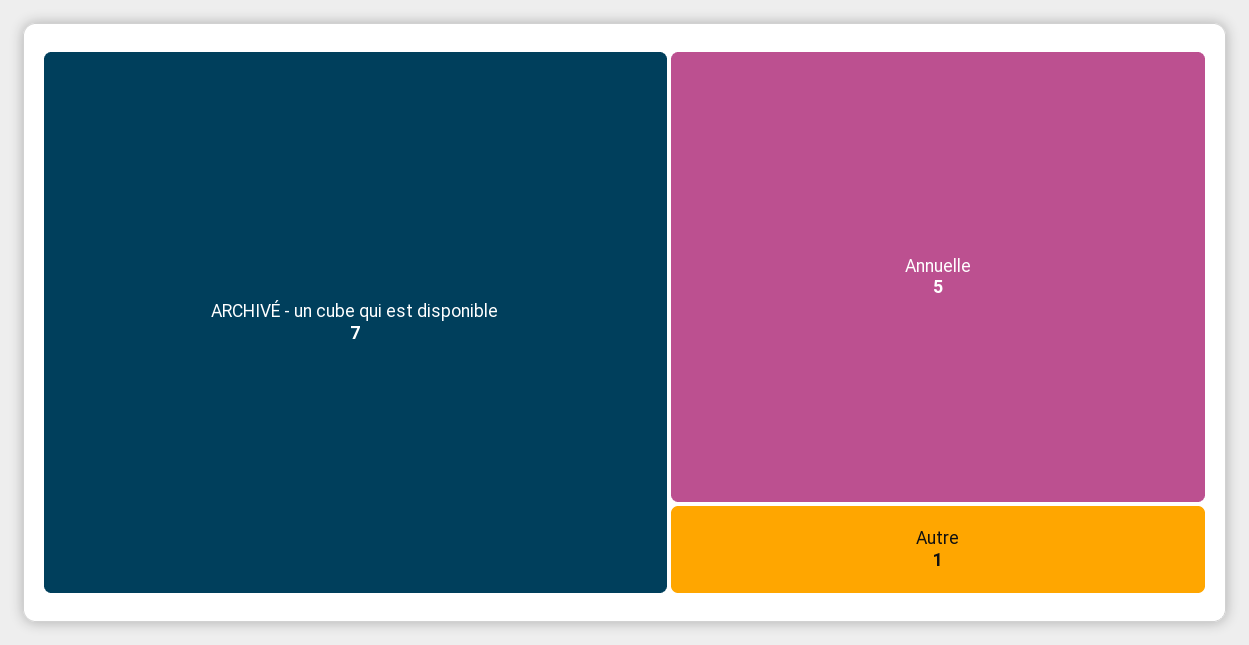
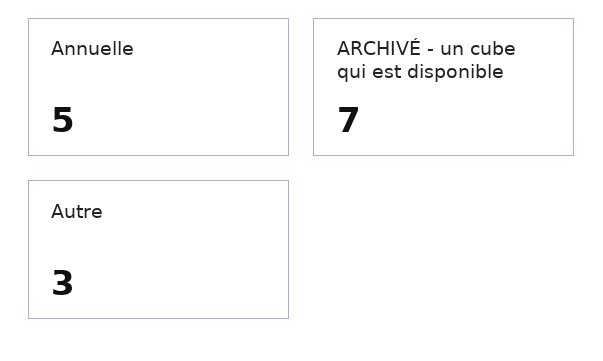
Autre: 1 -> 3

